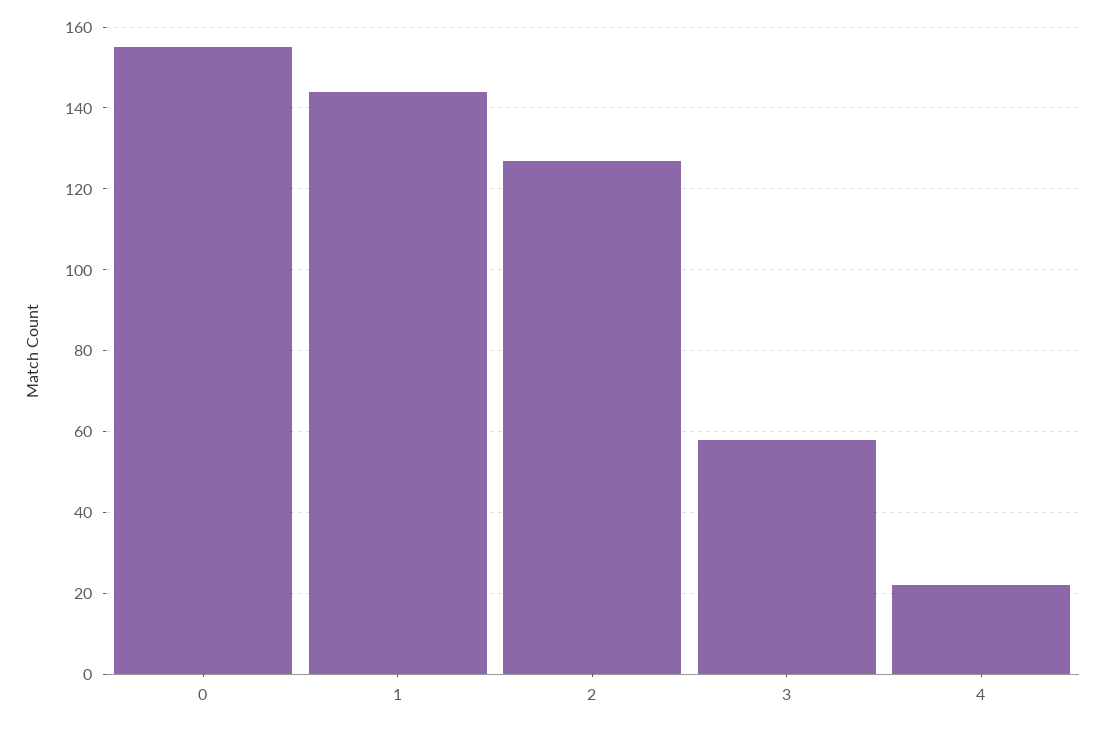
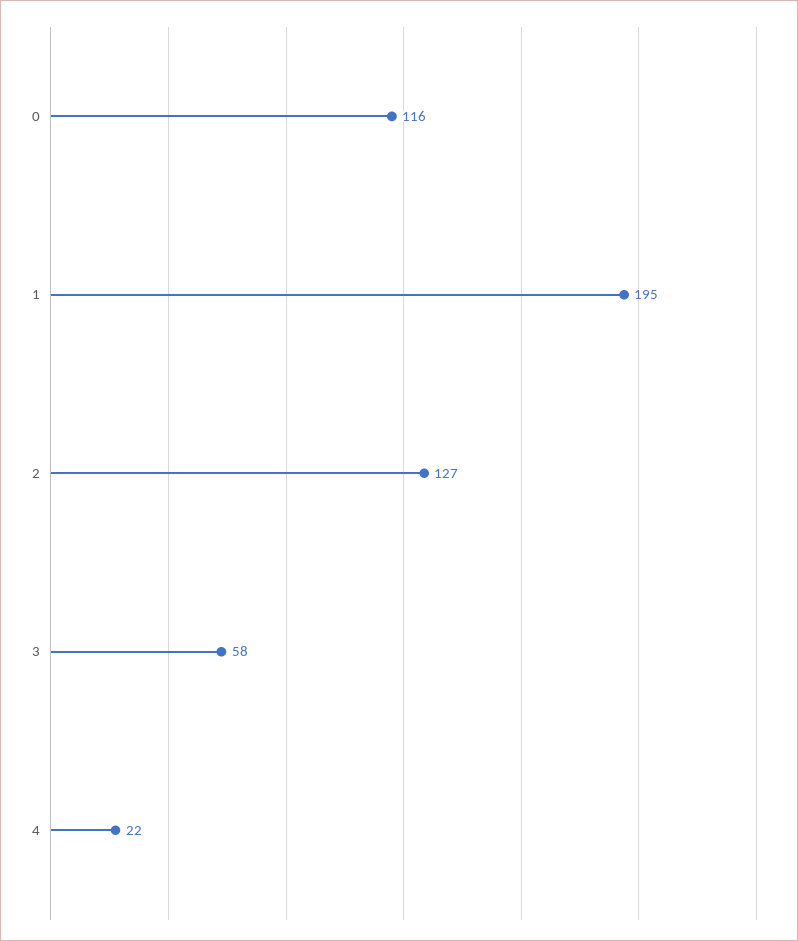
0: 155 -> 116
1: 145 -> 195

